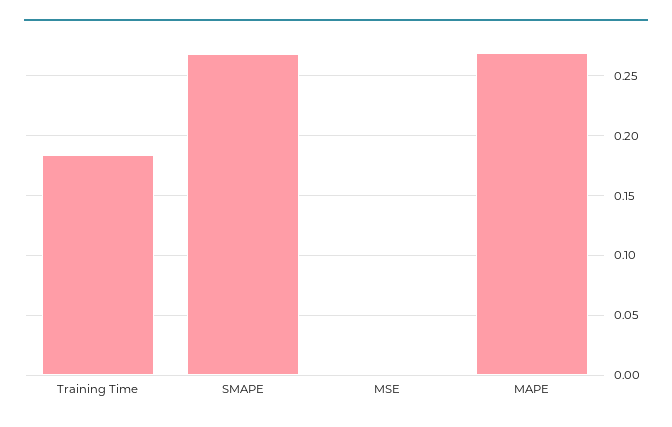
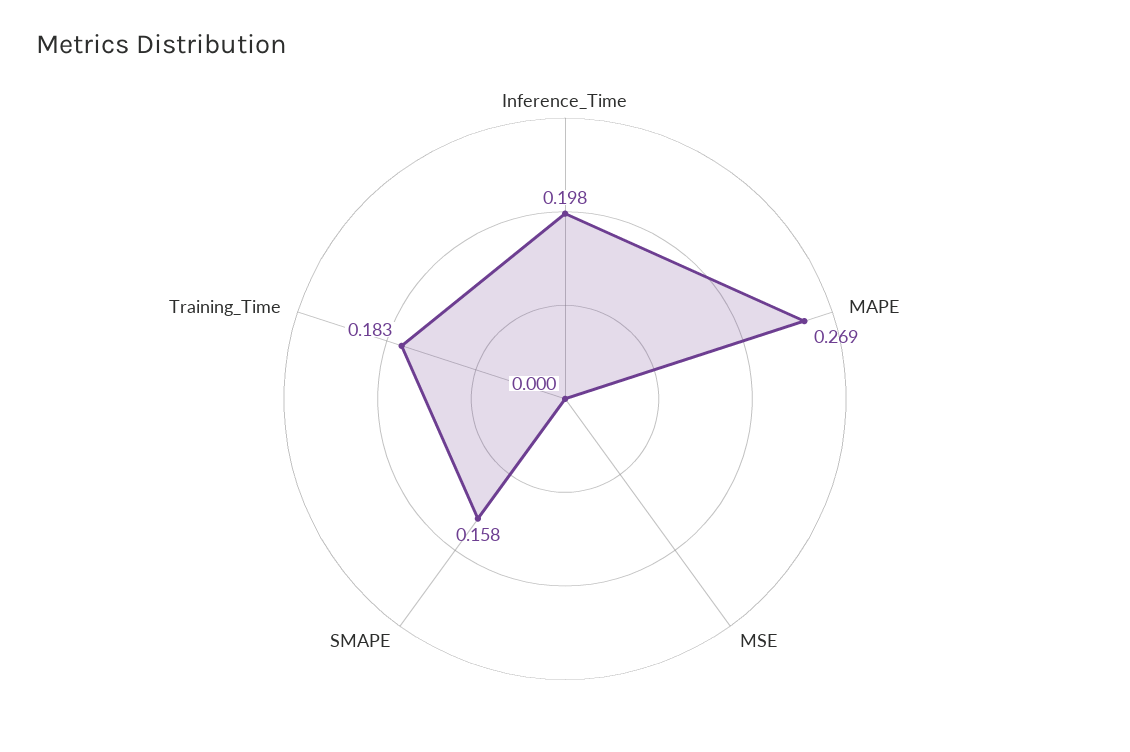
SMAPE: 0.27 -> 0.158
Inference_Time: none -> 0.198

